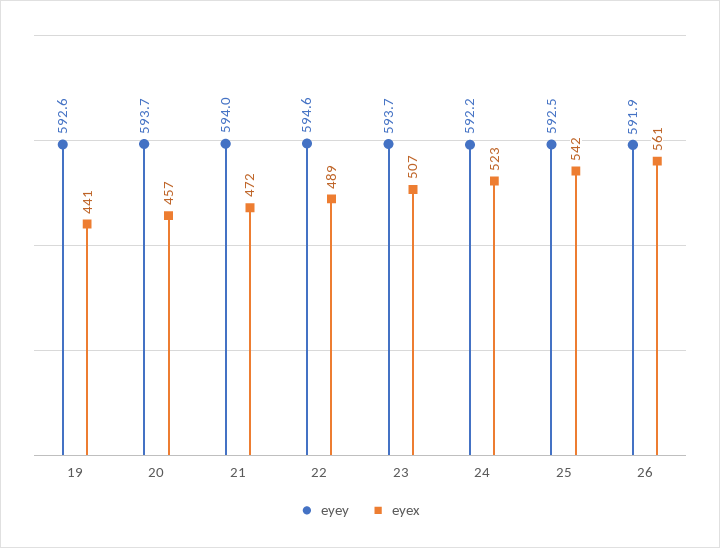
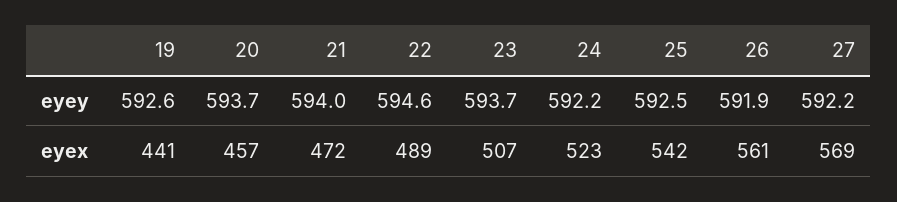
eyey, 27: none -> 592.2
eyex, 27: none -> 569

